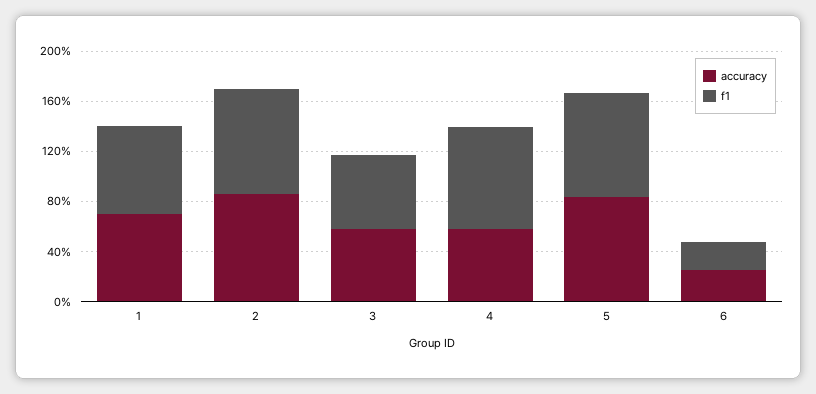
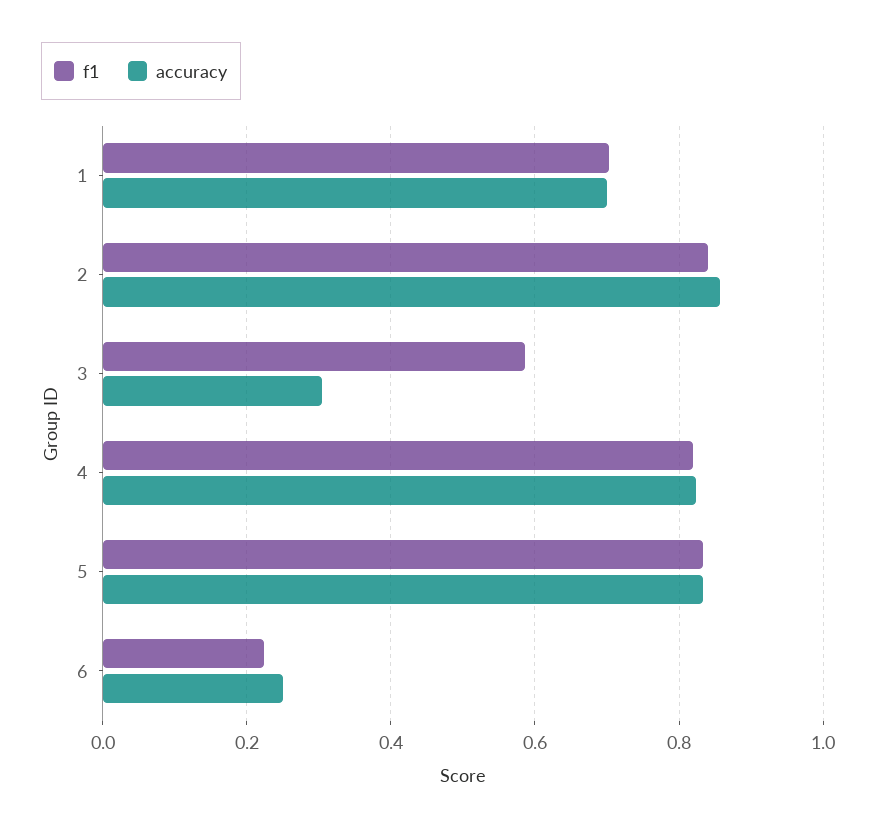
accuracy, 3: 0.6 -> 0.3
accuracy, 4: 0.6 -> 0.82

